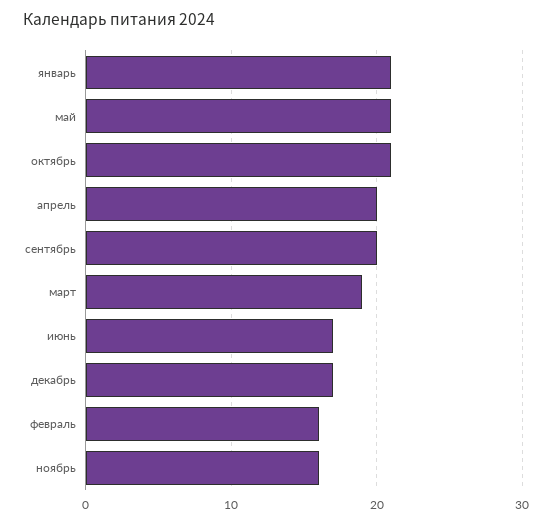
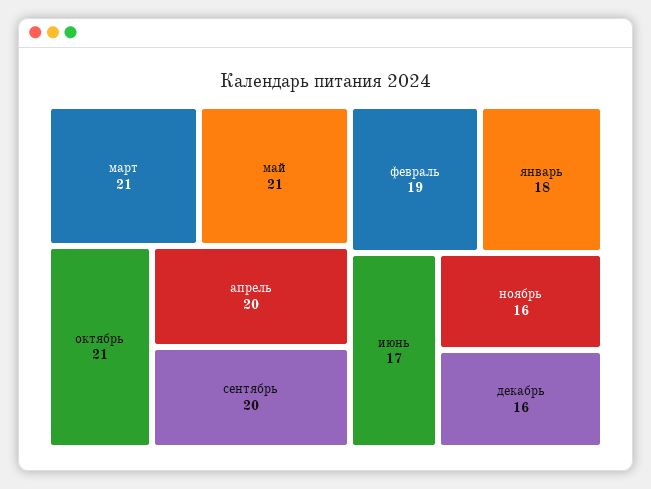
январь: 21 -> 18
март: 19 -> 21
декабрь: 17 -> 16
февраль: 16 -> 19

